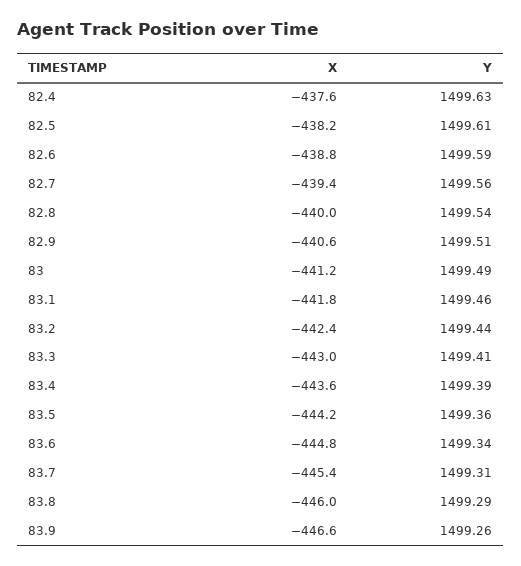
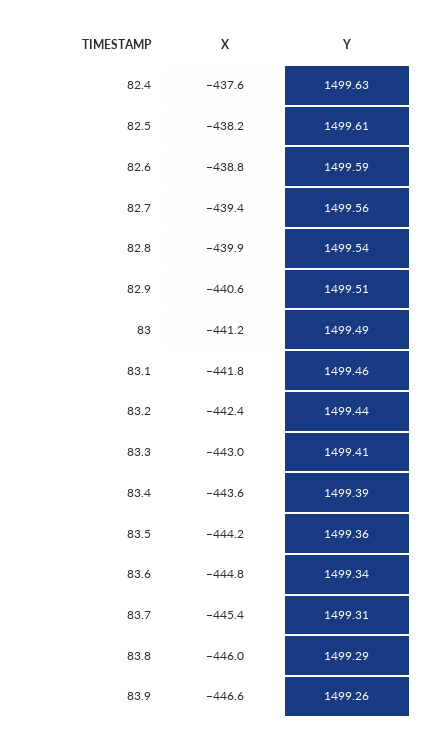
X, 82.8: -440 -> -439.9

